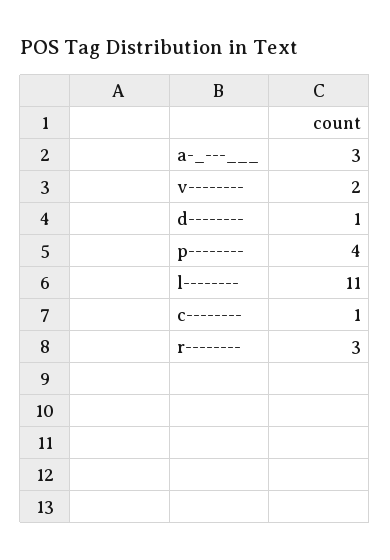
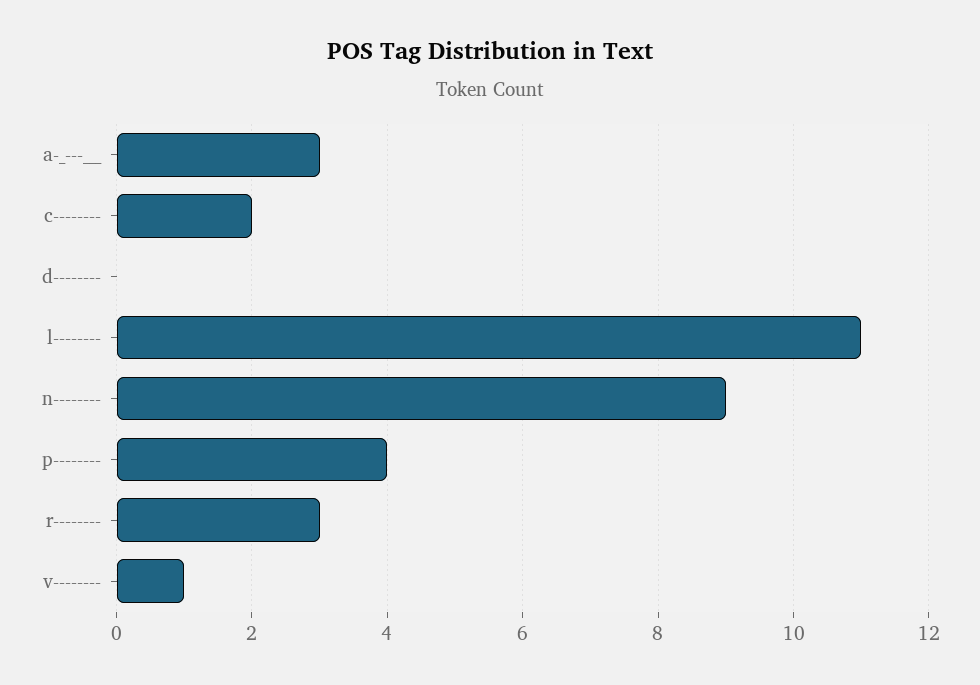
v--------: 2 -> 1
d--------: 1 -> 0
c--------: 1 -> 2
n--------: none -> 9

